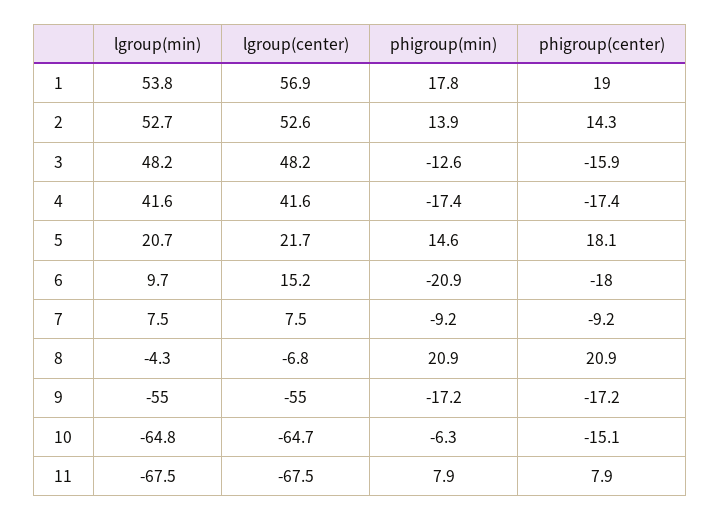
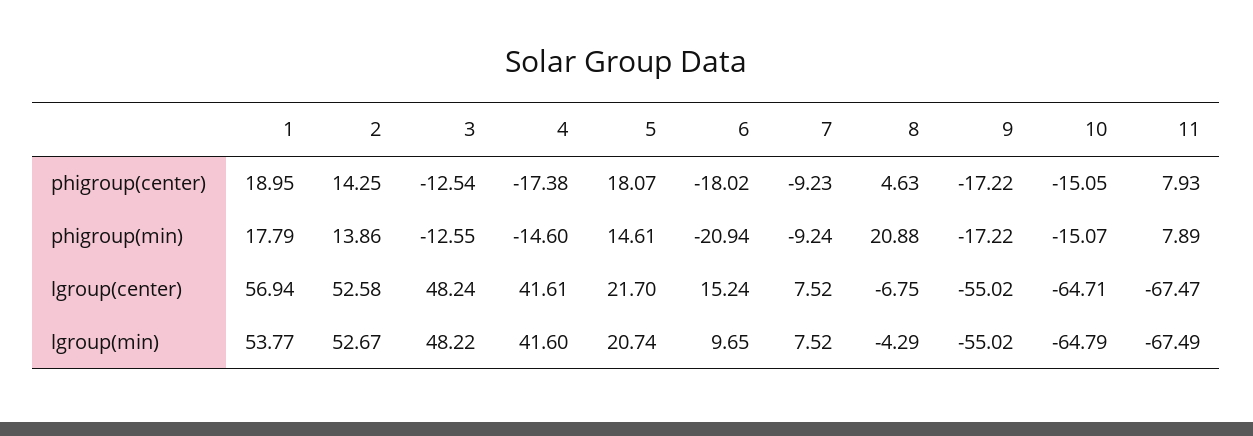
phigroup(center), 3: -15.9 -> -12.54
phigroup(min), 4: -17.4 -> -14.6
phigroup(center), 8: 20.9 -> 4.63
phigroup(min), 10: -6.3 -> -15.07

